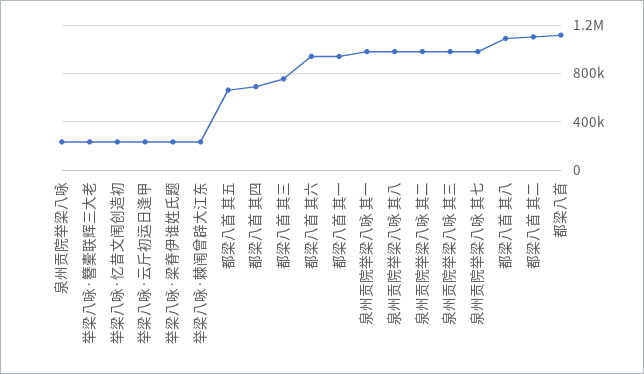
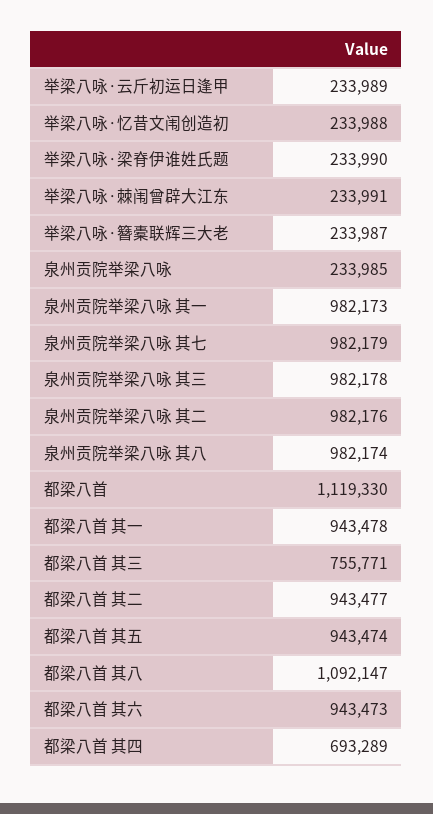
都梁八首 其五: 650000 -> 943474
都梁八首 其二: 1100000 -> 943477

